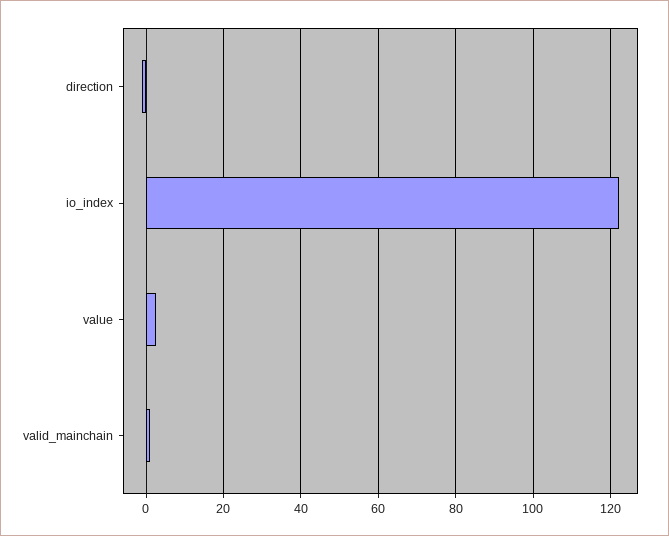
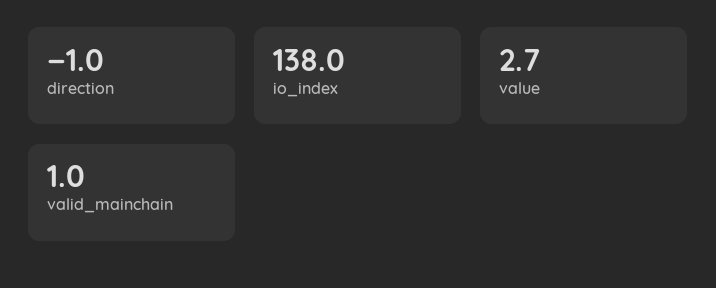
io_index: 122 -> 138

